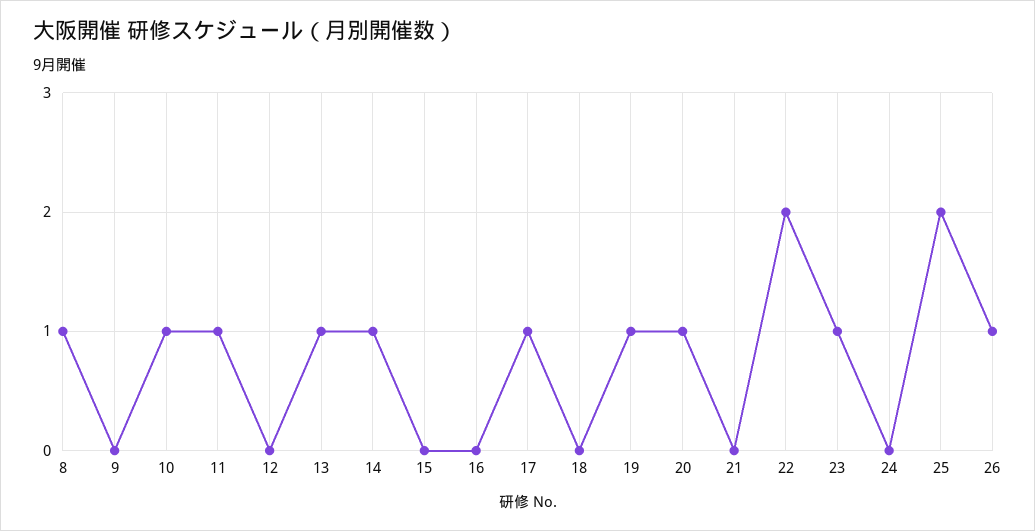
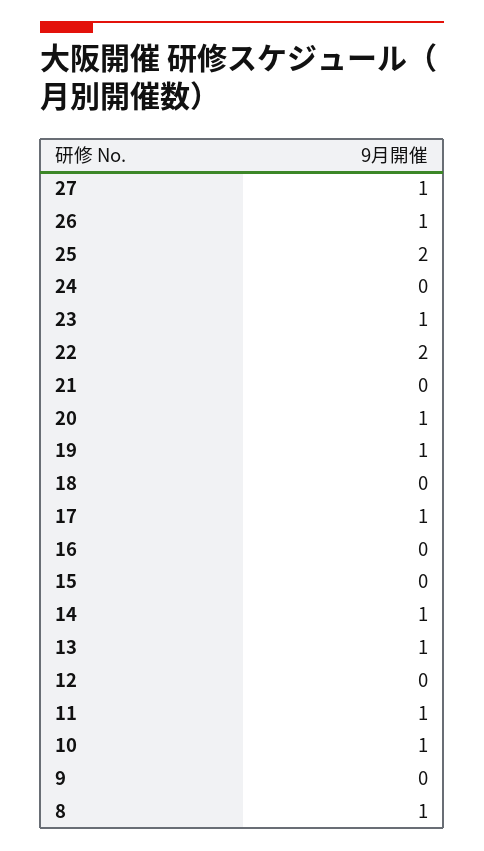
27: none -> 1

